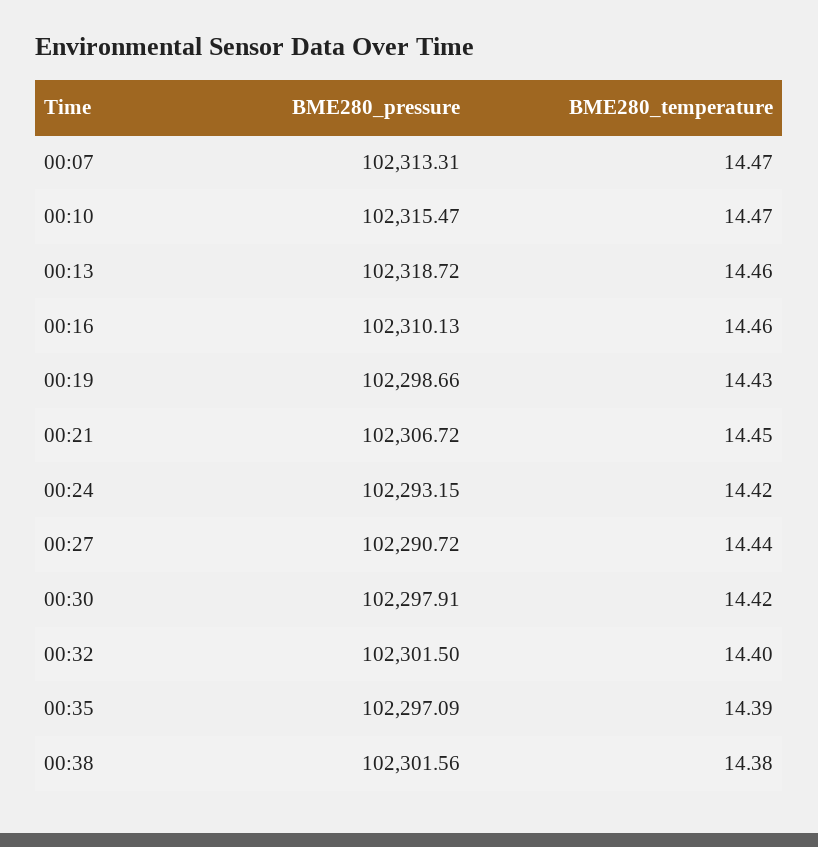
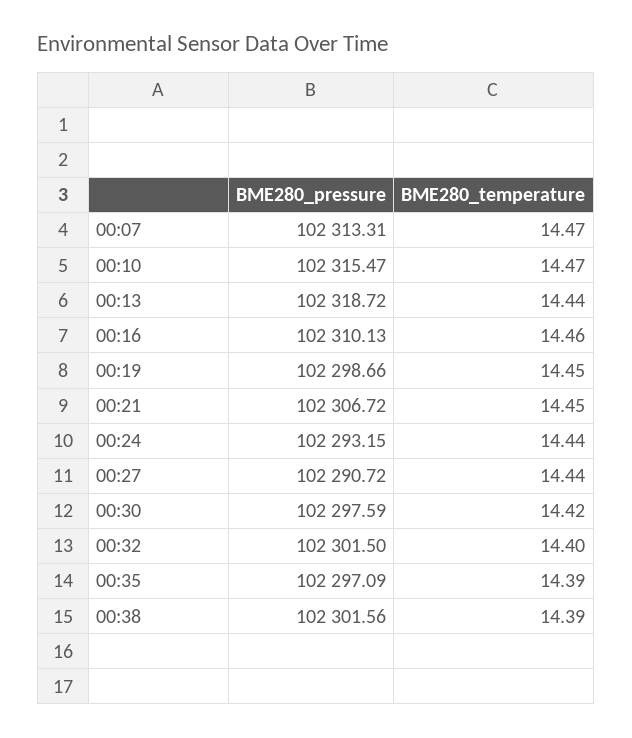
BME280_temperature, 00:13: 14.46 -> 14.44
BME280_temperature, 00:19: 14.43 -> 14.45
BME280_temperature, 00:24: 14.42 -> 14.44
BME280_pressure, 00:30: 102297.91 -> 102297.59
BME280_temperature, 00:38: 14.38 -> 14.39

